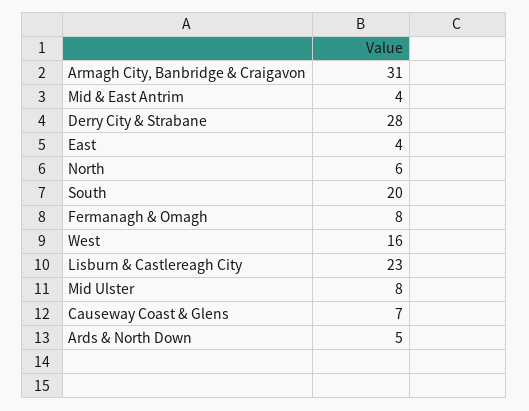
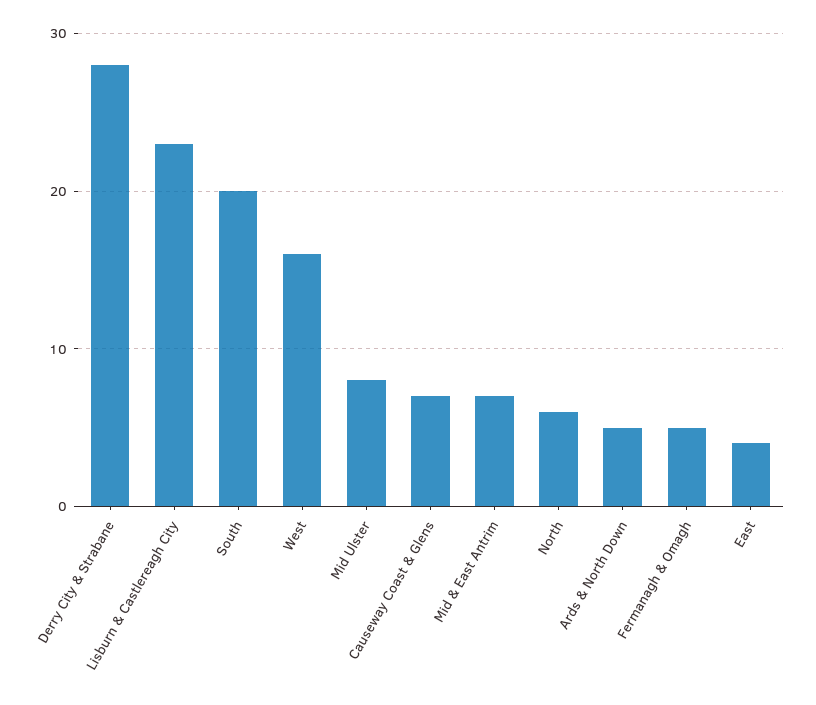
Armagh City, Banbridge & Craigavon: 31 -> none
Mid & East Antrim: 4 -> 7
Fermanagh & Omagh: 8 -> 5

